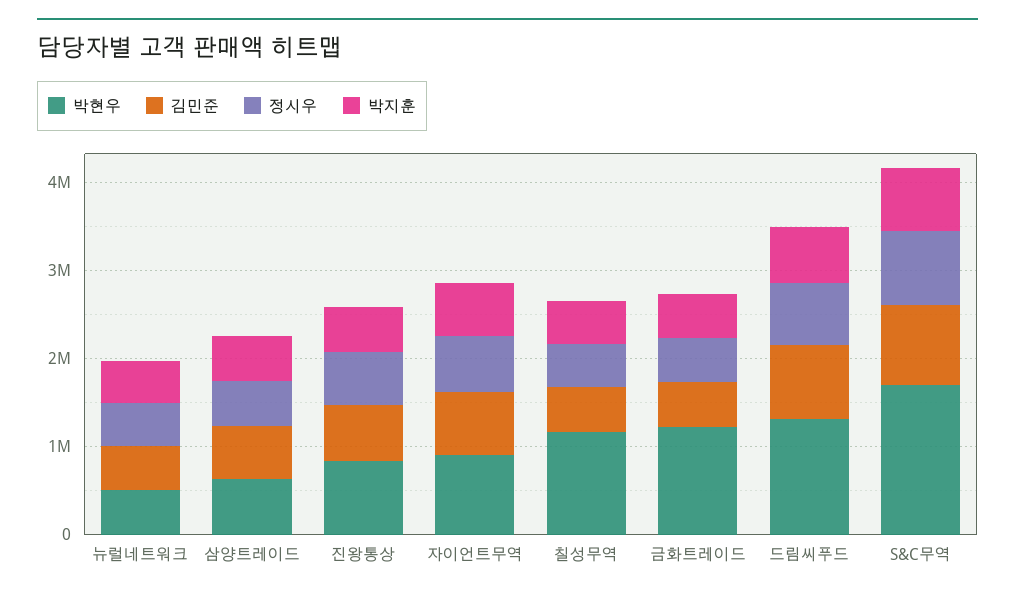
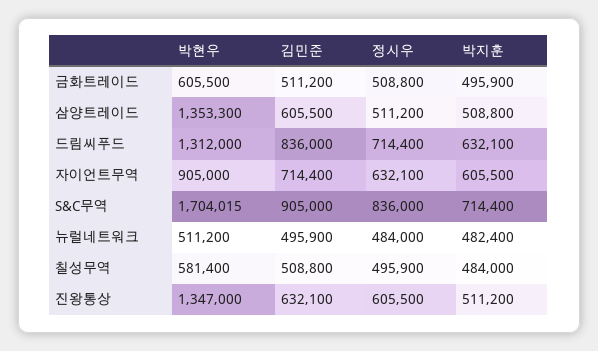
박현우, 삼양트레이드: 600000 -> 1353300
박현우, 진왕통상: 800000 -> 1347000
박현우, 칠성무역: 1200000 -> 581400
박현우, 금화트레이드: 1200000 -> 605500

